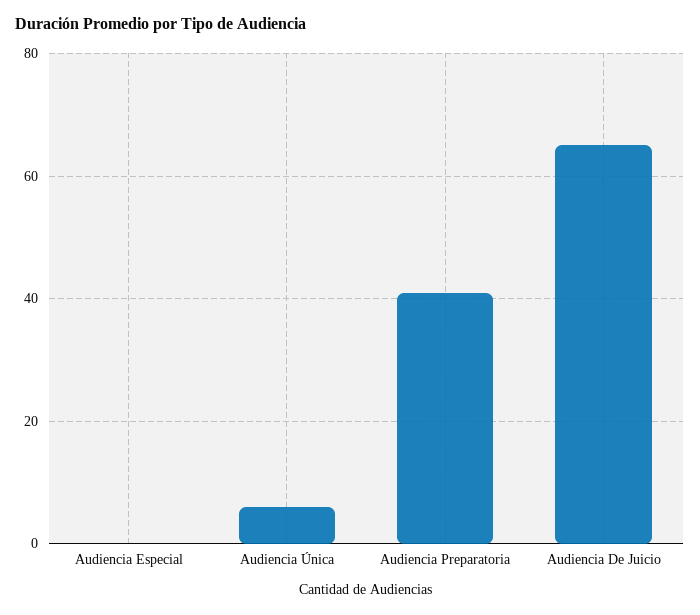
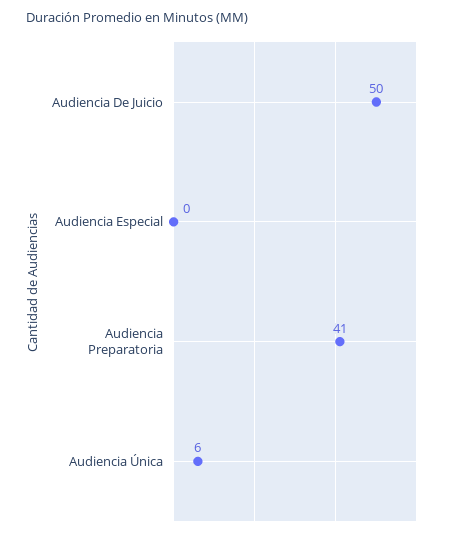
Audiencia De Juicio: 65 -> 50

